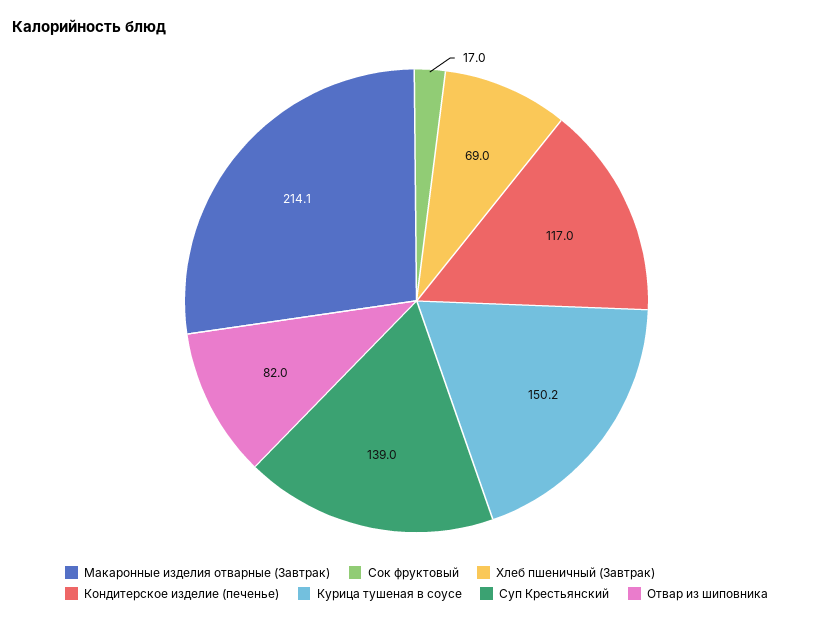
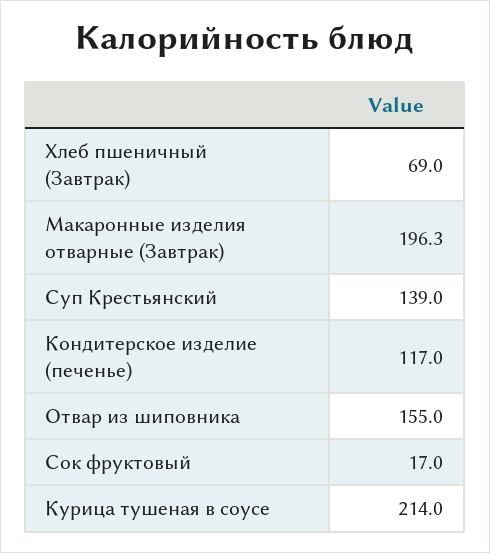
Макаронные изделия отварные (Завтрак): 214.1 -> 196.3
Курица тушеная в соусе: 150.2 -> 214
Отвар из шиповника: 82 -> 155

